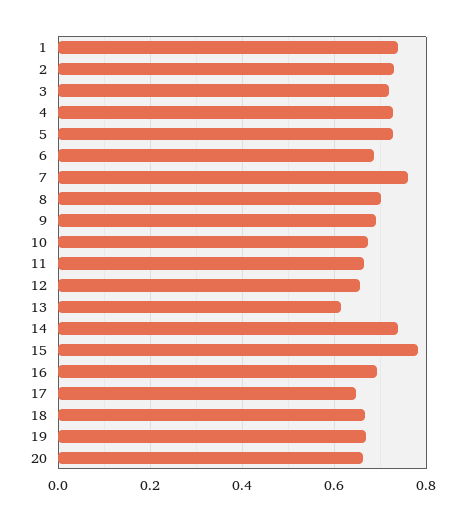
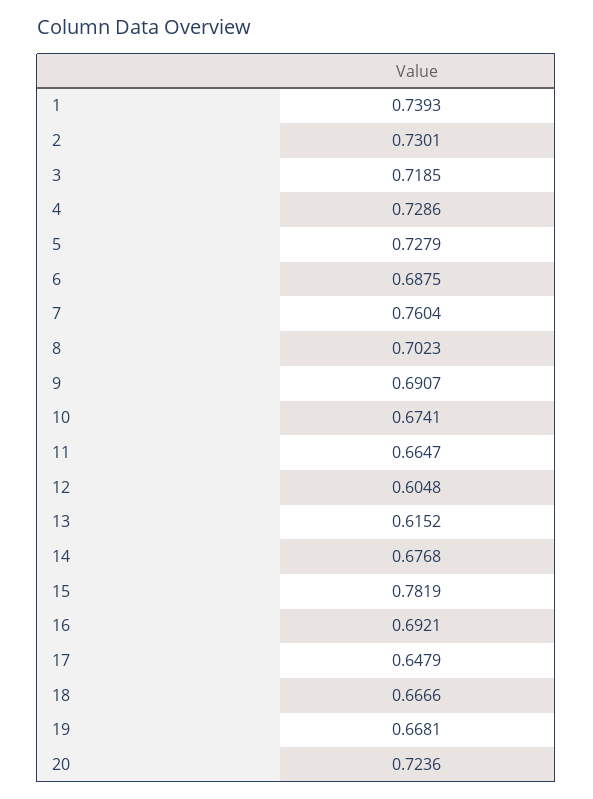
12: 0.66 -> 0.6048
14: 0.74 -> 0.6768
20: 0.66 -> 0.7236

